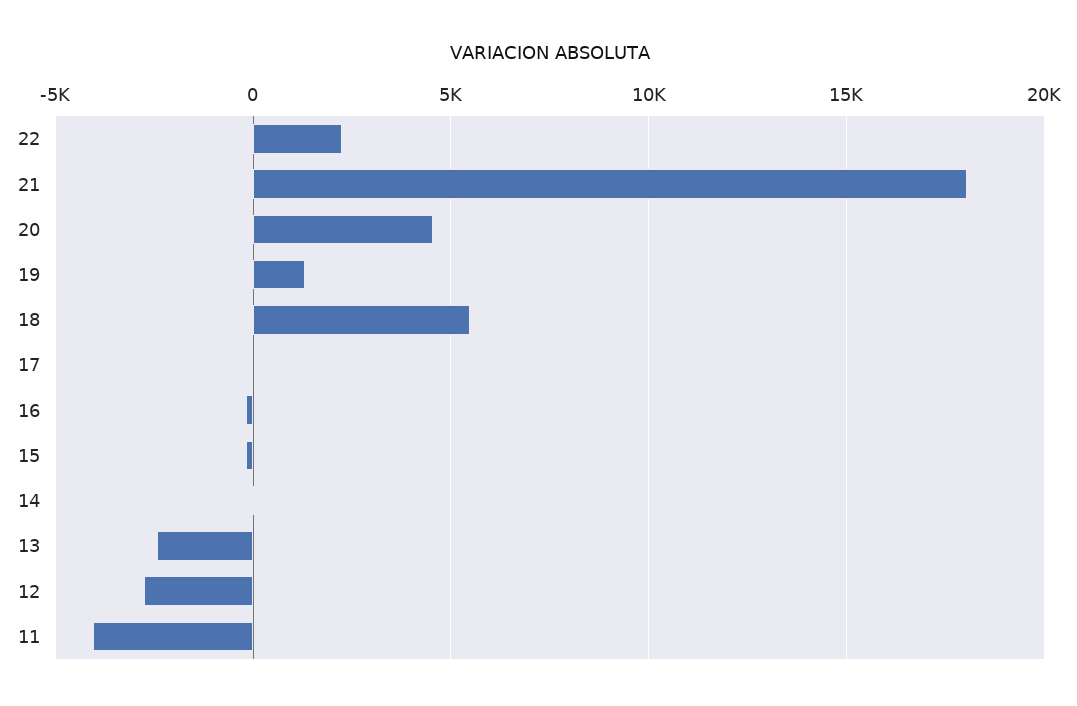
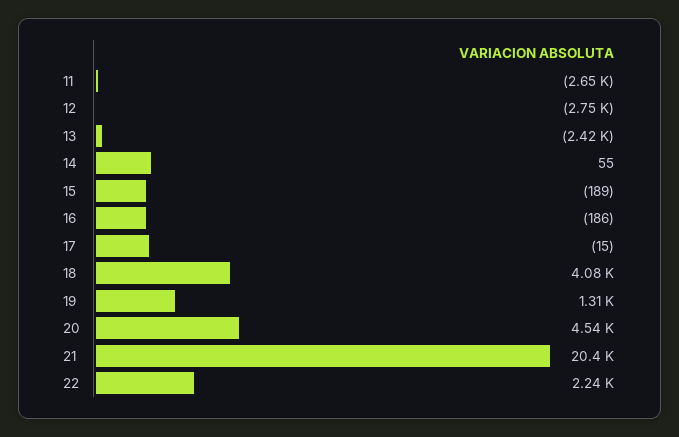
21: 18000 -> 20400
18: 5500 -> 4080
11: -4000 -> -2650

